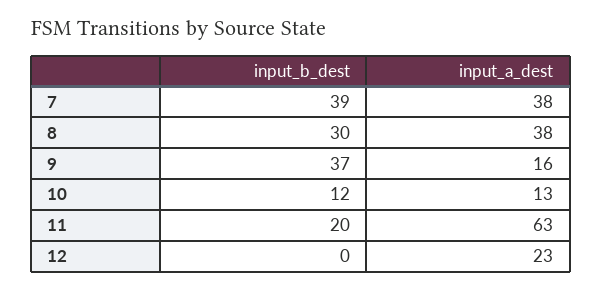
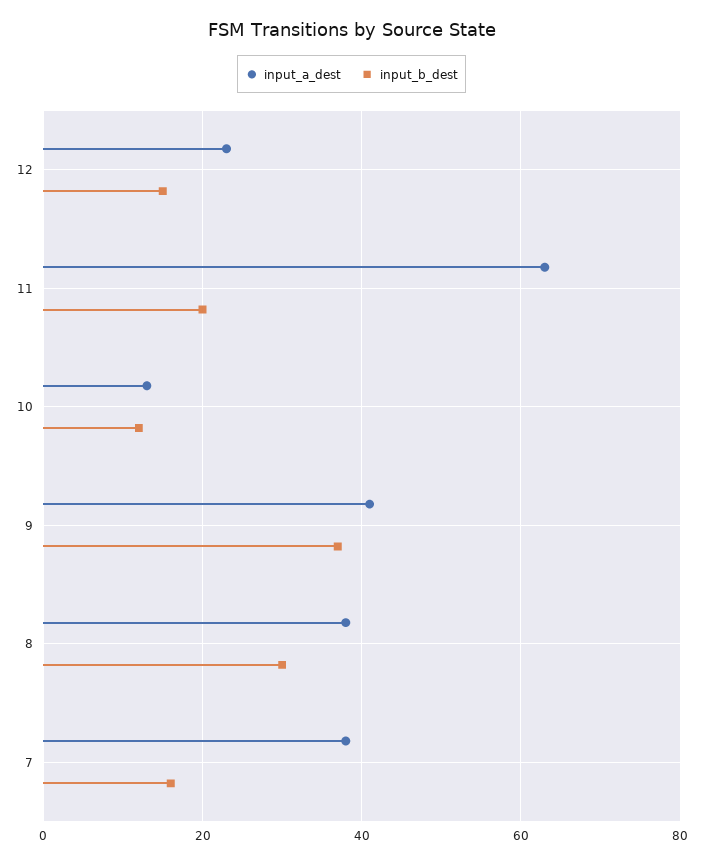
input_b_dest, 7: 39 -> 15
input_a_dest, 9: 16 -> 40
input_b_dest, 12: 0 -> 15

